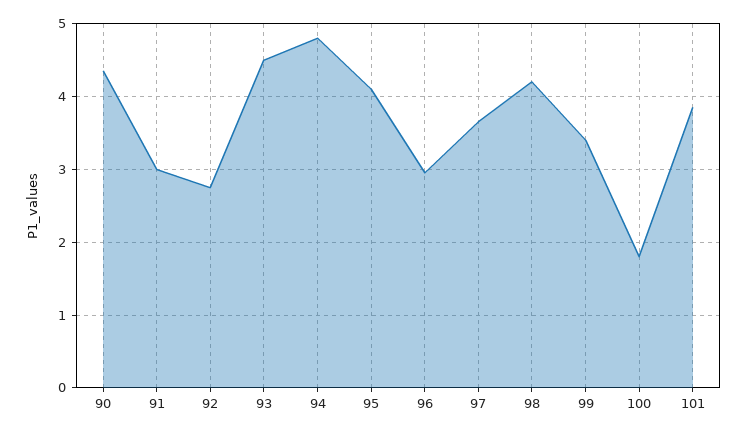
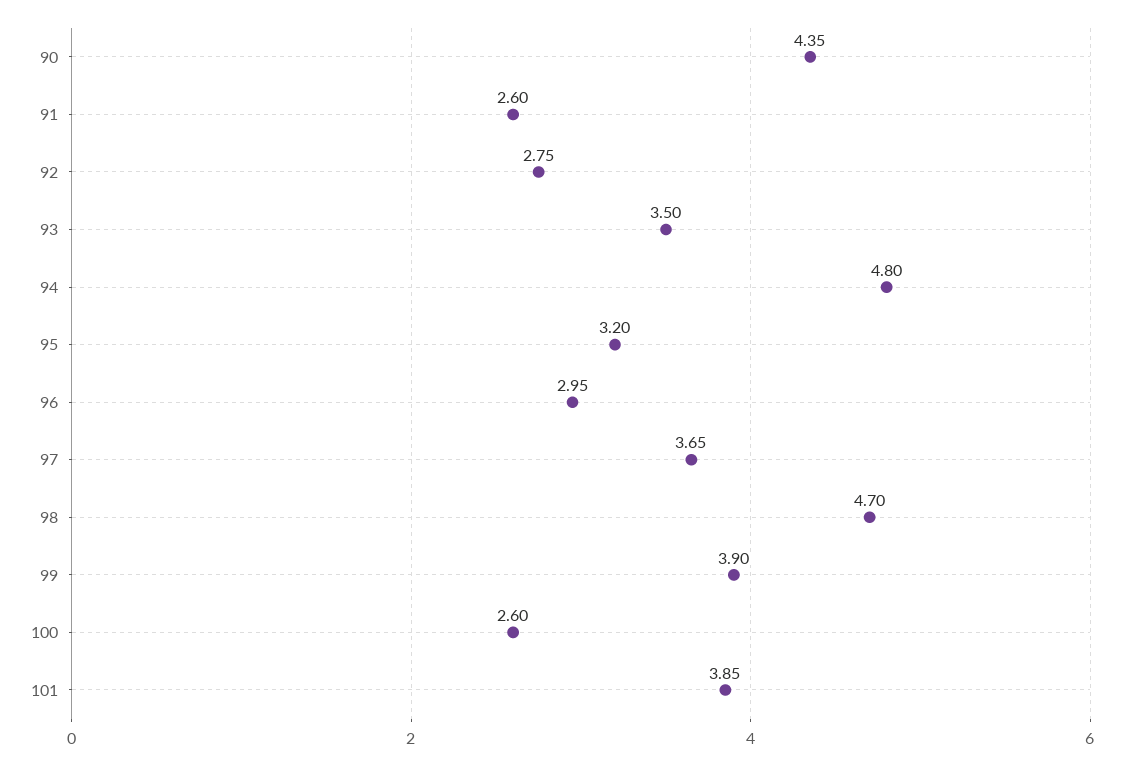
91: 3 -> 2.6
93: 4.5 -> 3.5
95: 4.1 -> 3.2
98: 4.2 -> 4.7
99: 3.4 -> 3.9
100: 1.8 -> 2.6

